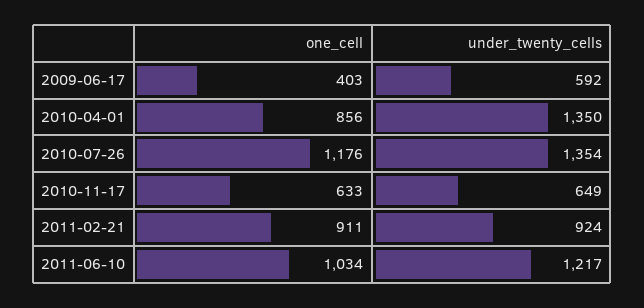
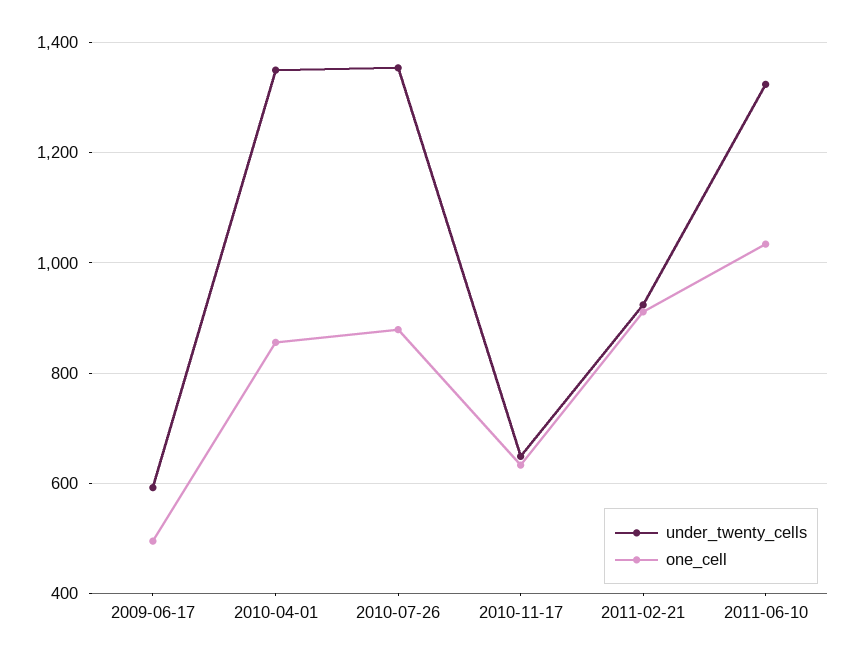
one_cell, 2009-06-17: 403 -> 500
one_cell, 2010-07-26: 1176 -> 880
under_twenty_cells, 2011-06-10: 1217 -> 1320

